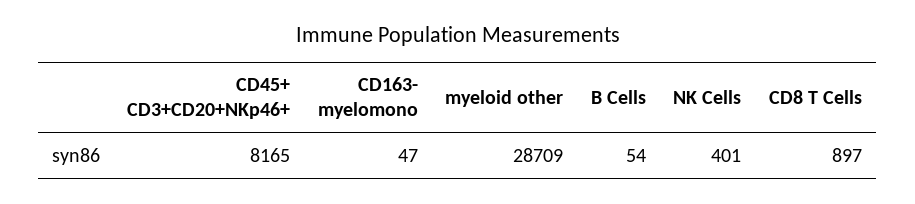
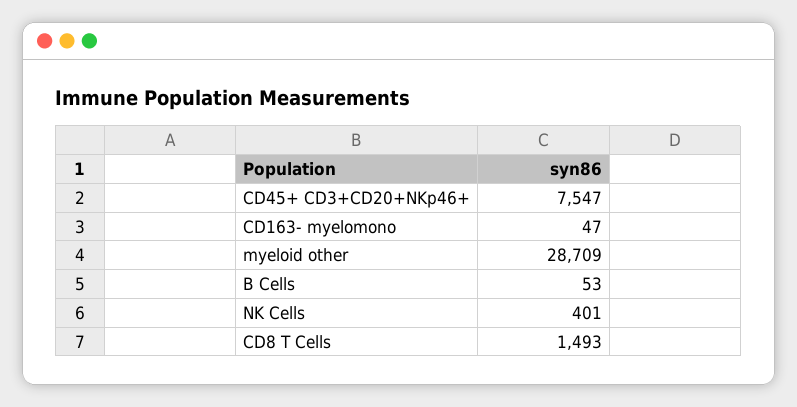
CD45+ CD3+CD20+NKp46+: 8165 -> 7547
B Cells: 54 -> 53
CD8 T Cells: 897 -> 1493

